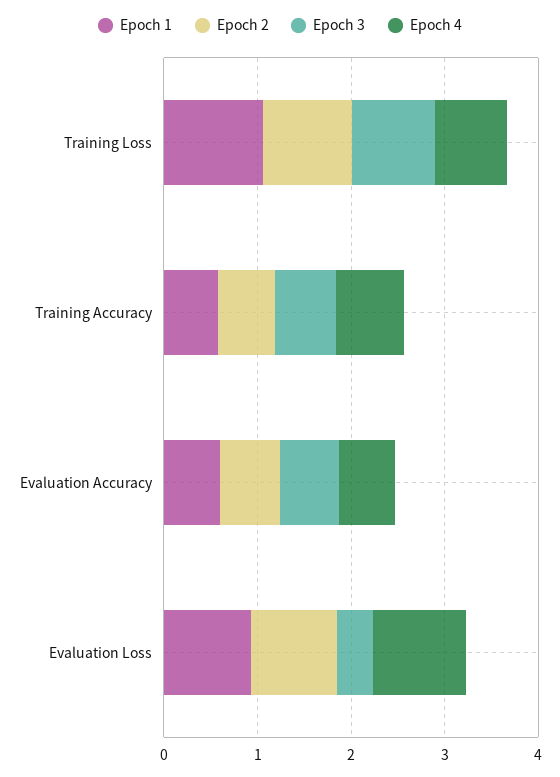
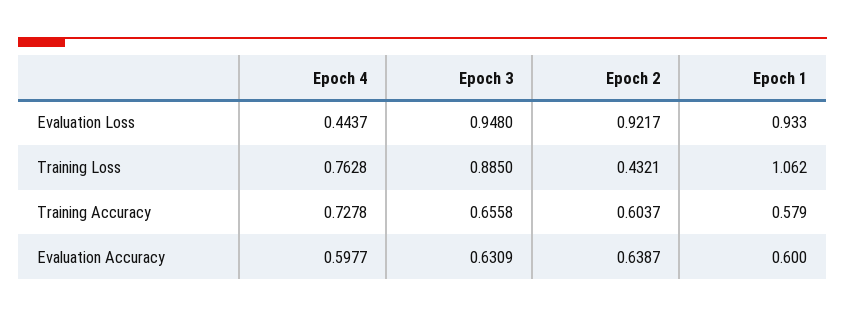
Epoch 2, Training Loss: 1 -> 0.4321
Epoch 3, Evaluation Loss: 0.4 -> 0.948
Epoch 4, Evaluation Loss: 1 -> 0.4437

